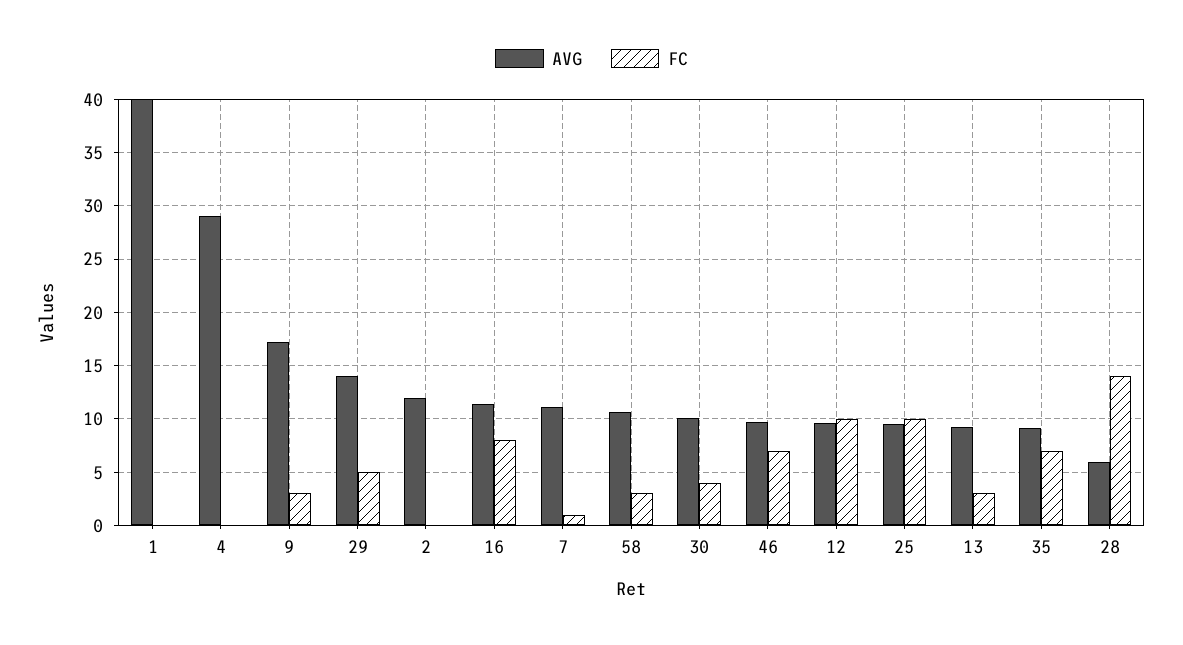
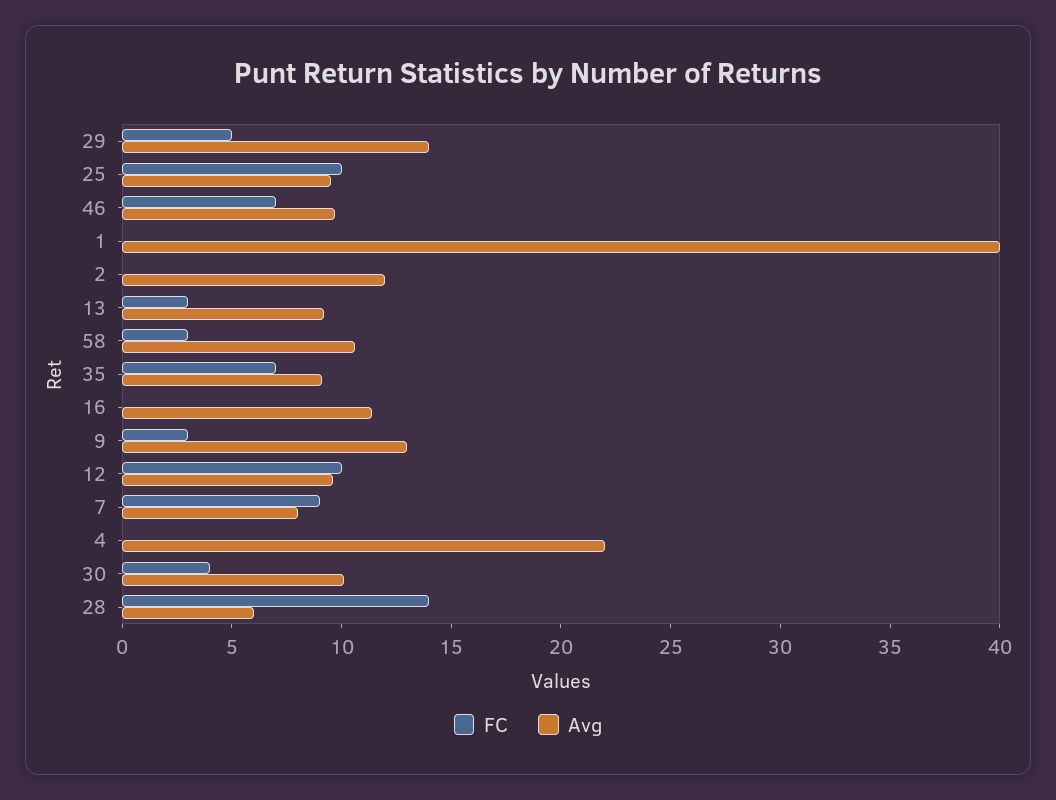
AVG, 4: 29 -> 22
AVG, 9: 17 -> 13
FC, 16: 8 -> 0
AVG, 7: 11 -> 8
FC, 7: 1 -> 9

